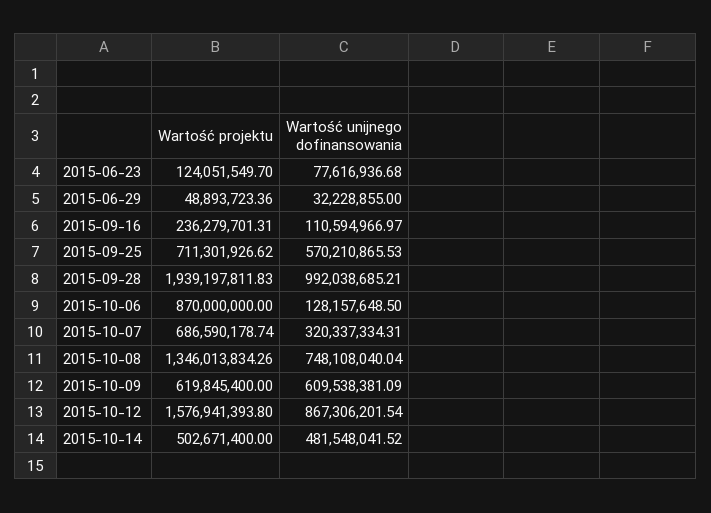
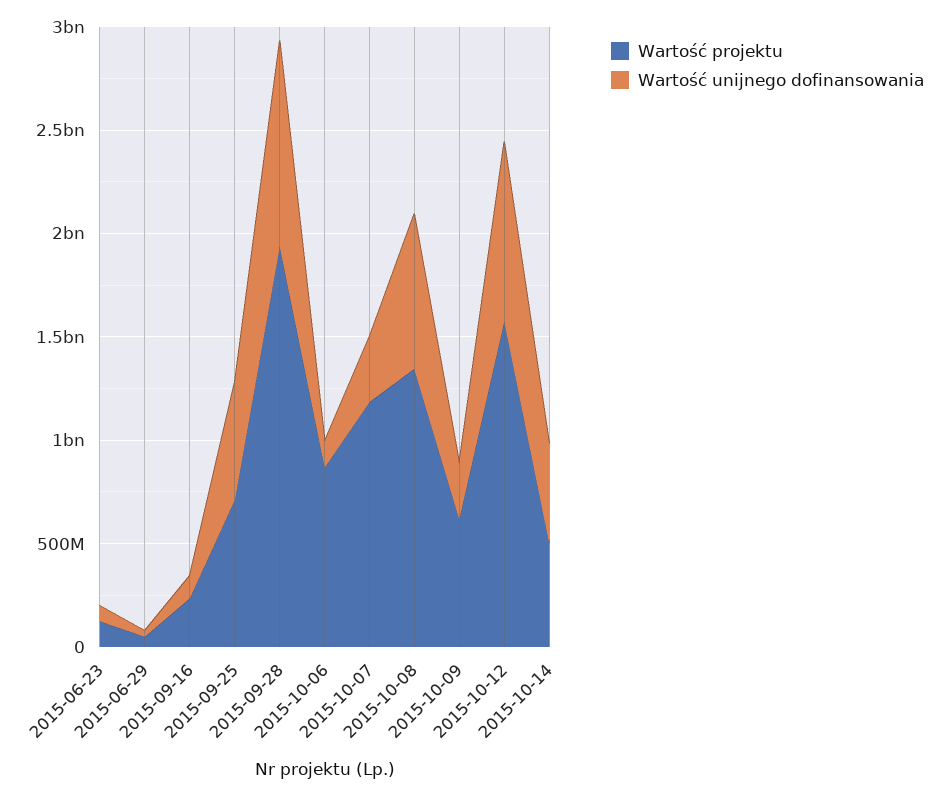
Wartość projektu, 2015-10-07: 686590178.74 -> 1200000000
Wartość unijnego dofinansowania, 2015-10-09: 609538381.09 -> 300000000

